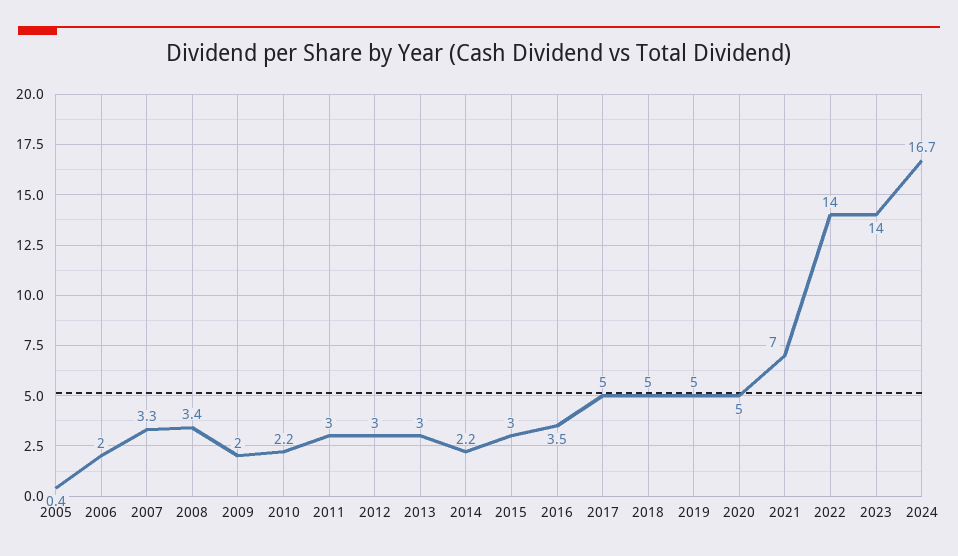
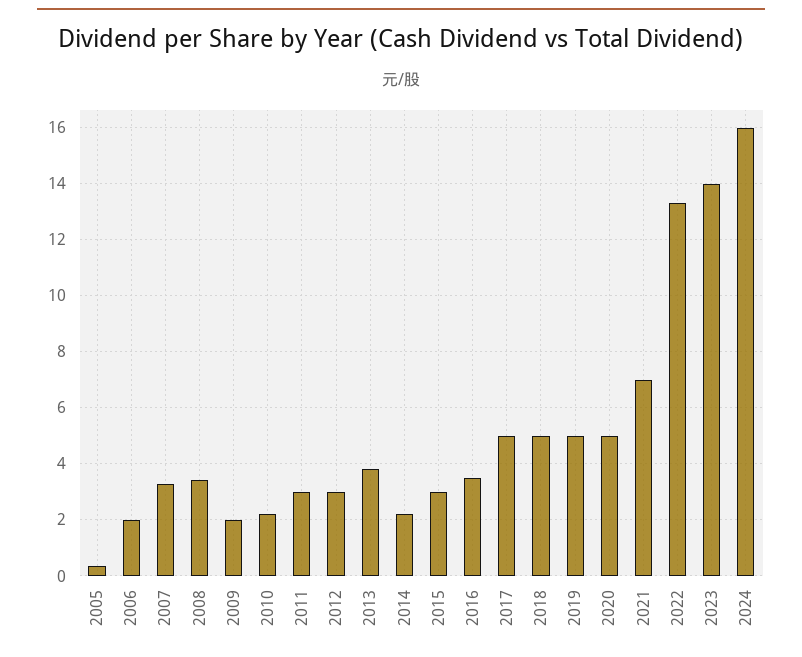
2013: 3 -> 3.75
2022: 14 -> 13.25
2024: 16.7 -> 16

